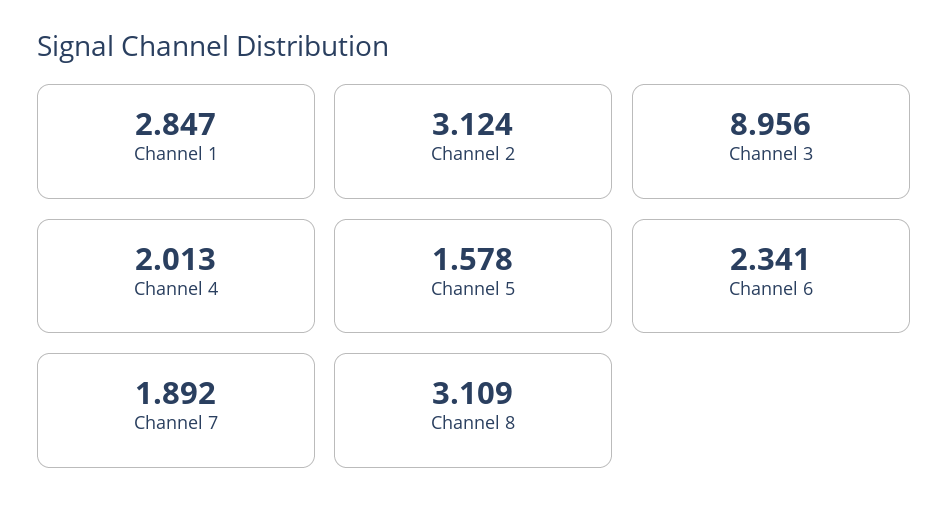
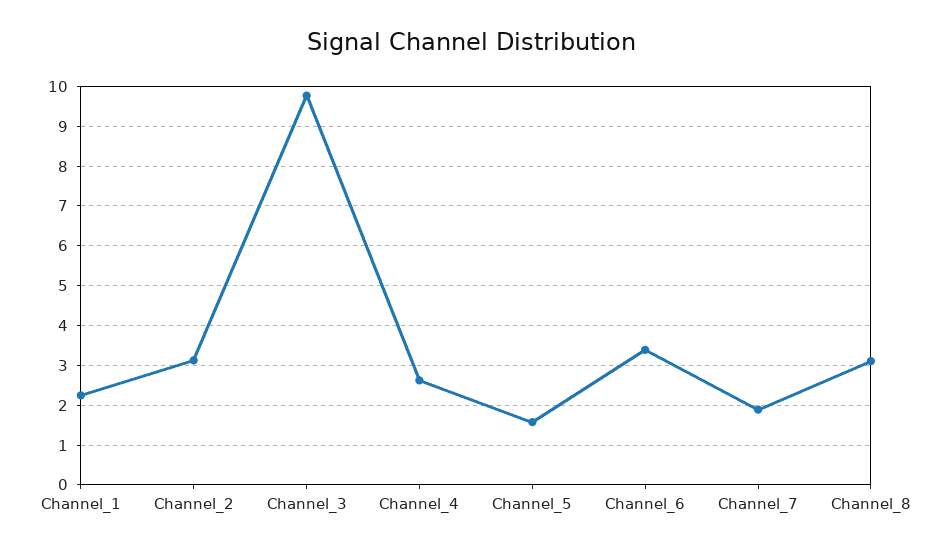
Channel 1: 2.847 -> 2.2
Channel 3: 8.956 -> 9.8
Channel 4: 2.013 -> 2.6
Channel 6: 2.341 -> 3.4

